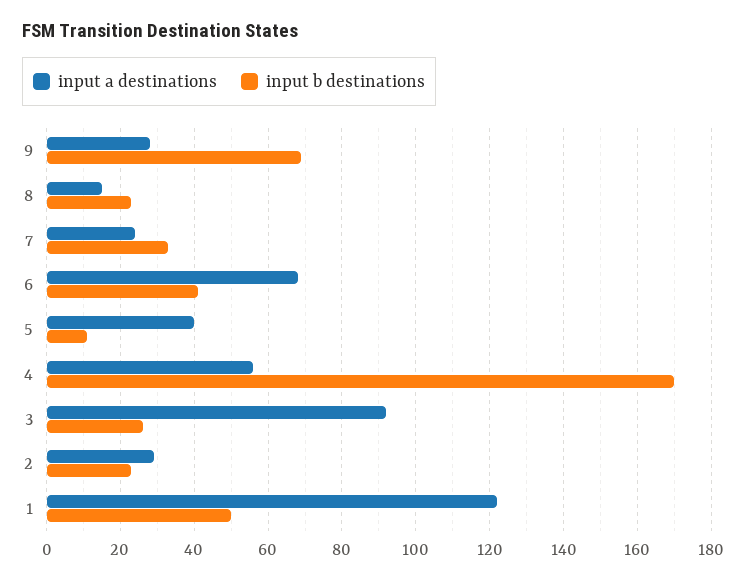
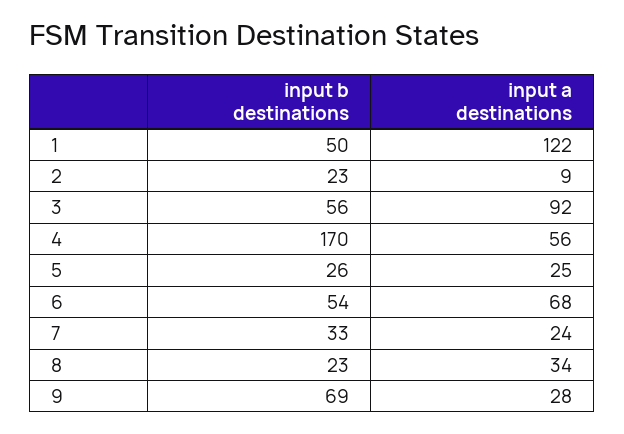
input a destinations, 8: 15 -> 34
input b destinations, 6: 40 -> 54
input a destinations, 5: 40 -> 25
input b destinations, 5: 10 -> 26
input b destinations, 3: 25 -> 56
input a destinations, 2: 30 -> 9

